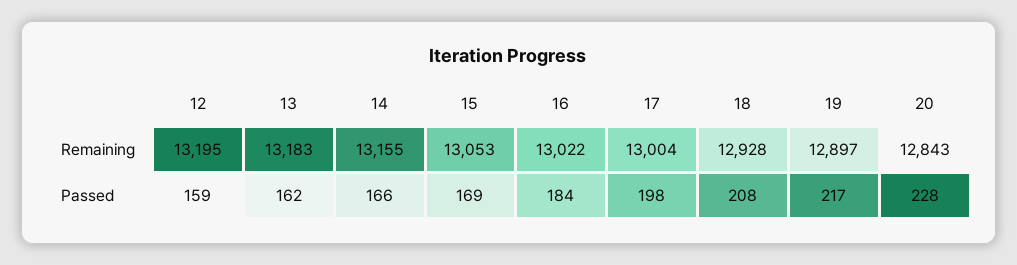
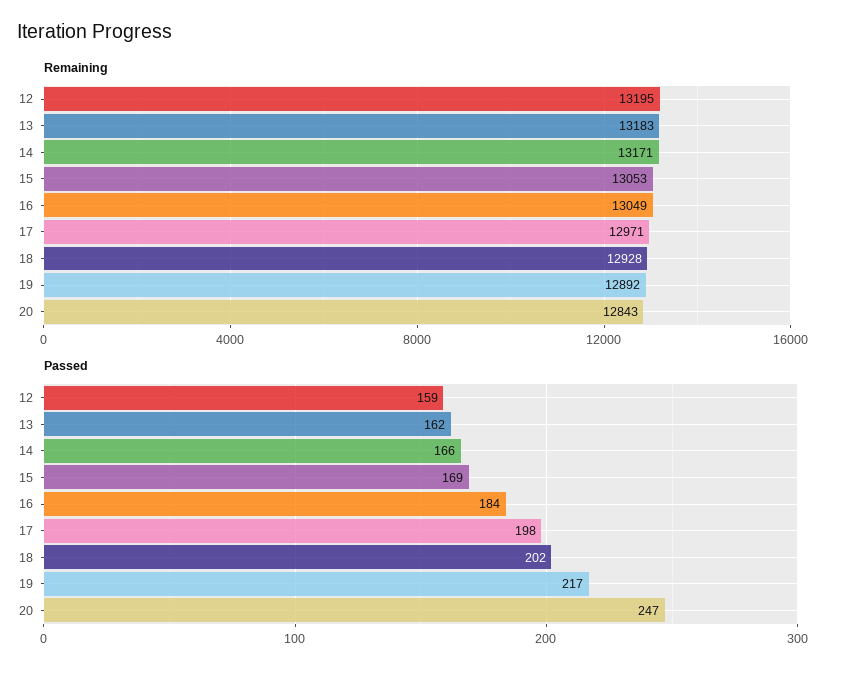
Remaining, 14: 13155 -> 13171
Remaining, 16: 13022 -> 13049
Remaining, 17: 13004 -> 12971
Remaining, 19: 12897 -> 12892
Passed, 18: 208 -> 202
Passed, 20: 228 -> 247

